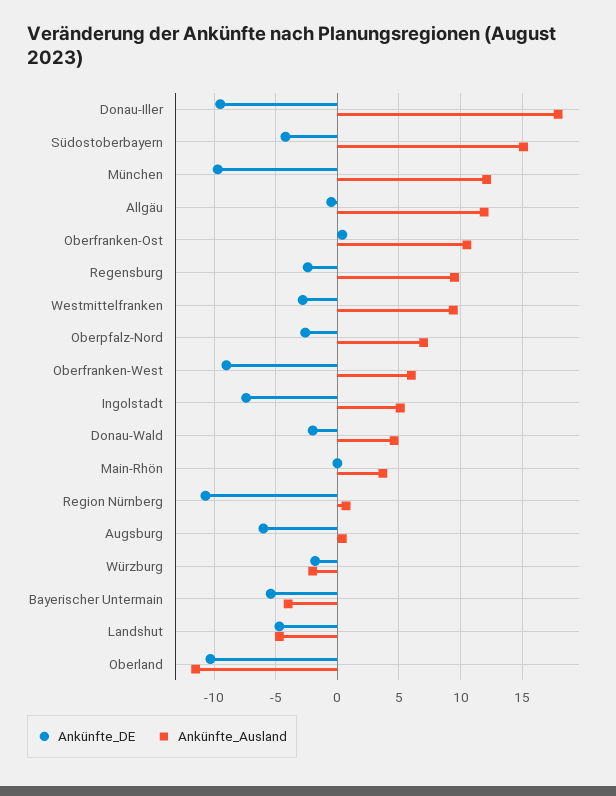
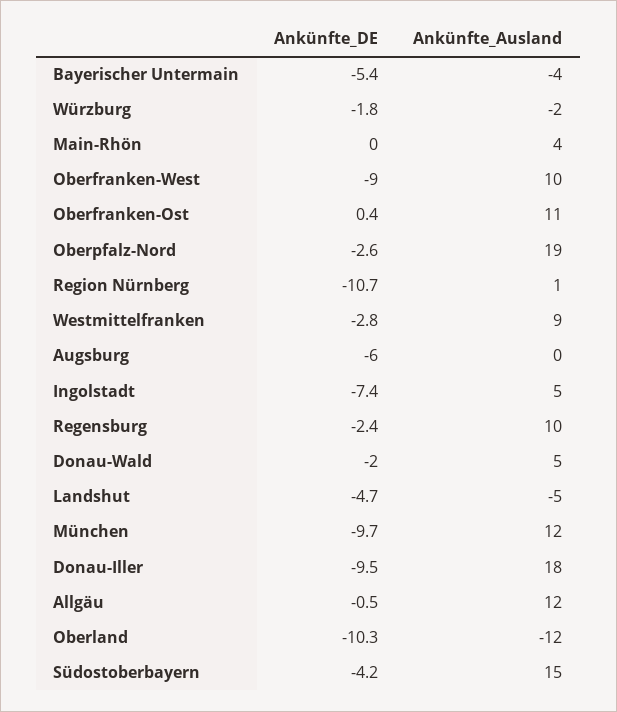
Ankünfte_Ausland, Oberpfalz-Nord: 7 -> 19
Ankünfte_Ausland, Oberfranken-West: 6 -> 10

